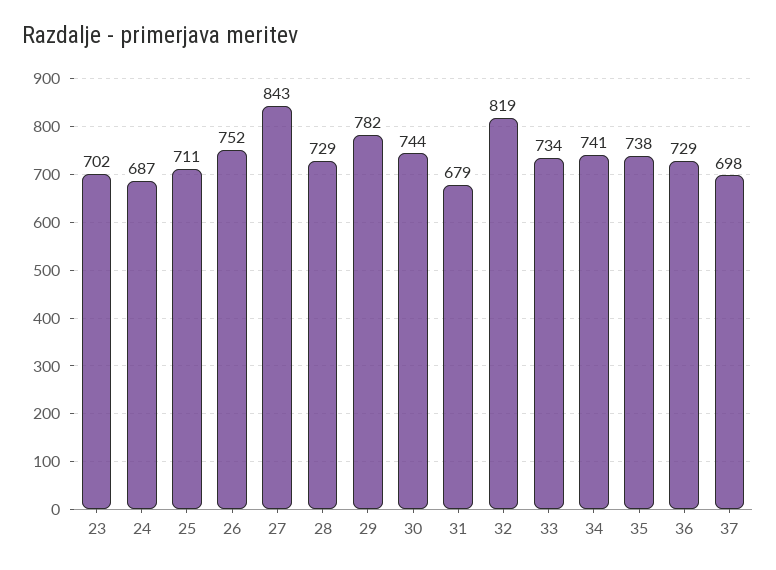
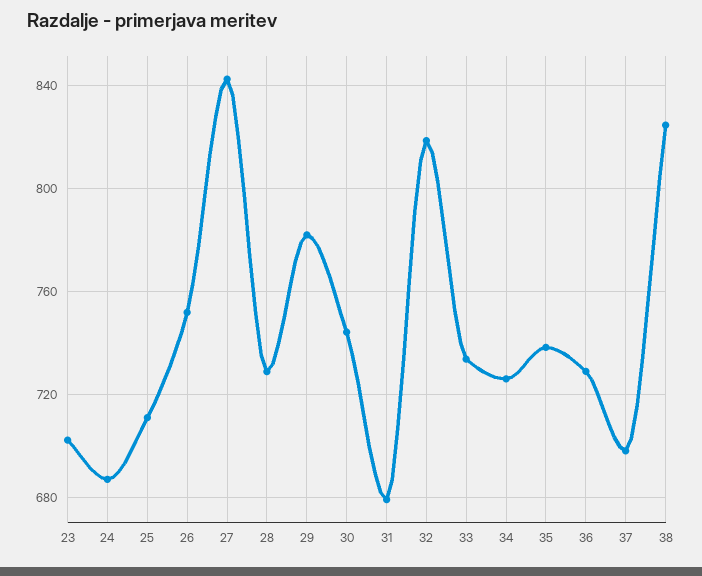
34: 741 -> 725
38: none -> 825

